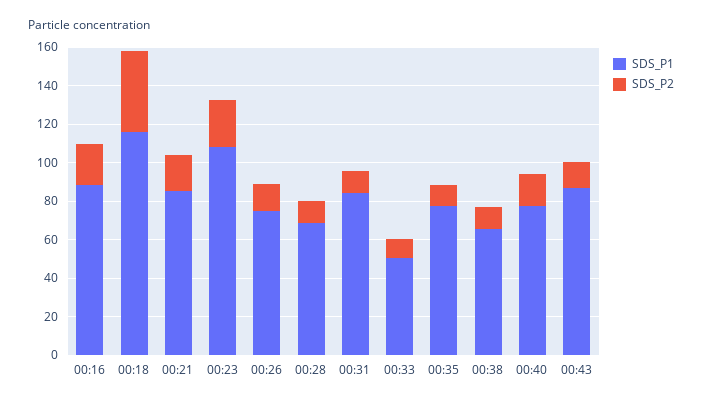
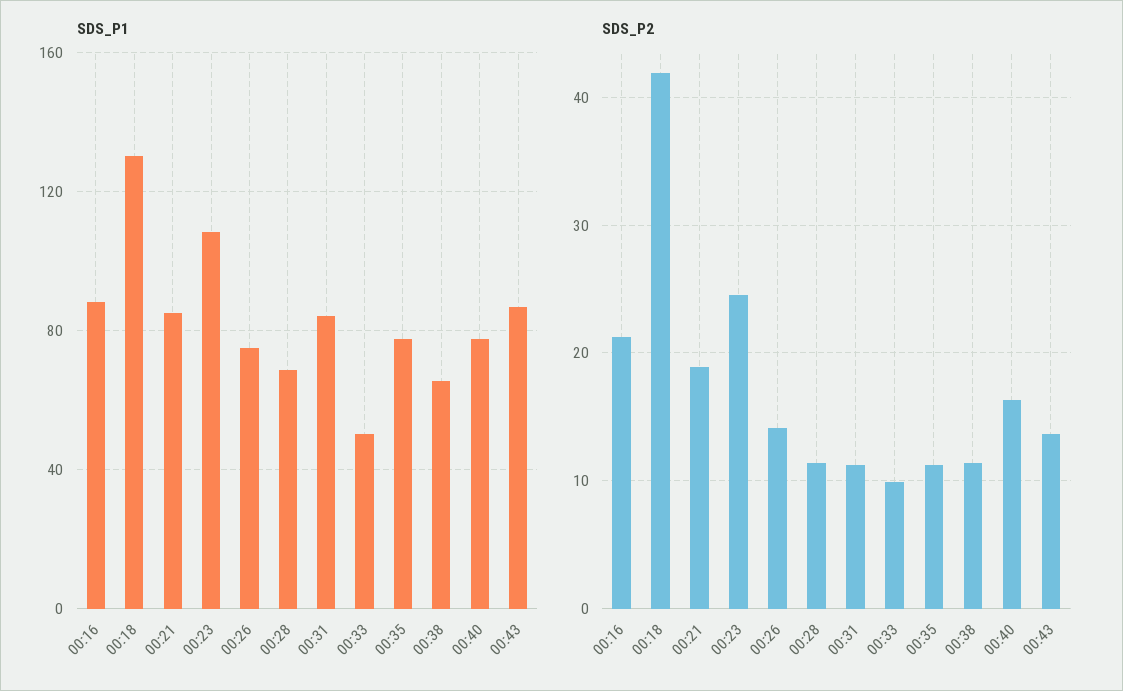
SDS_P1, 00:18: 115 -> 130

